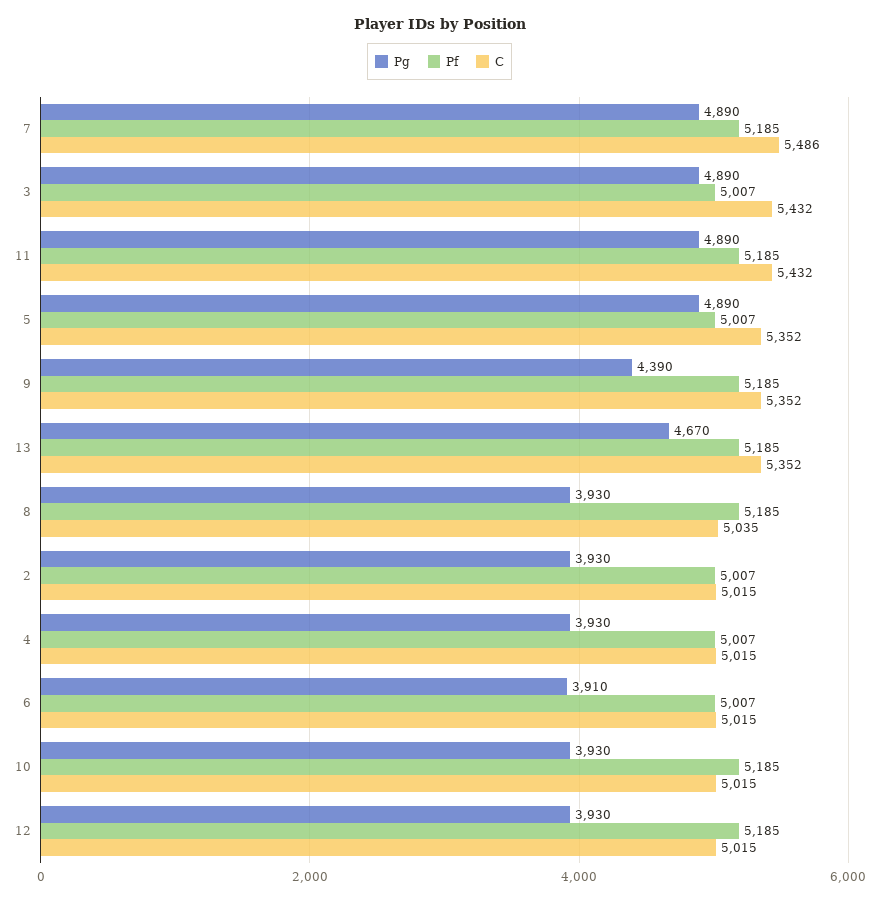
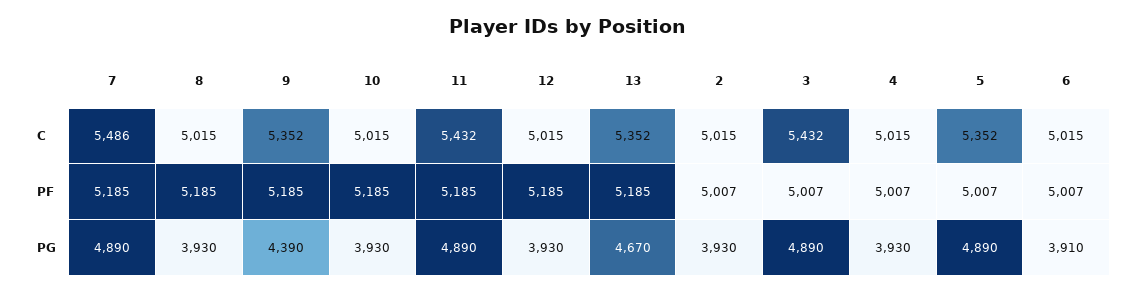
C, 8: 5035 -> 5015

